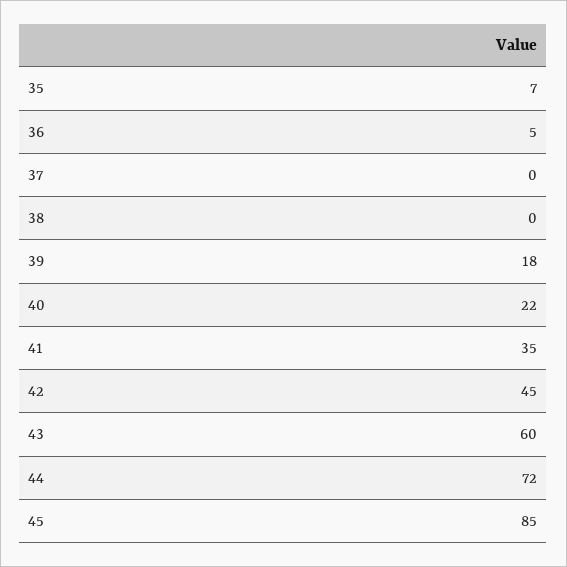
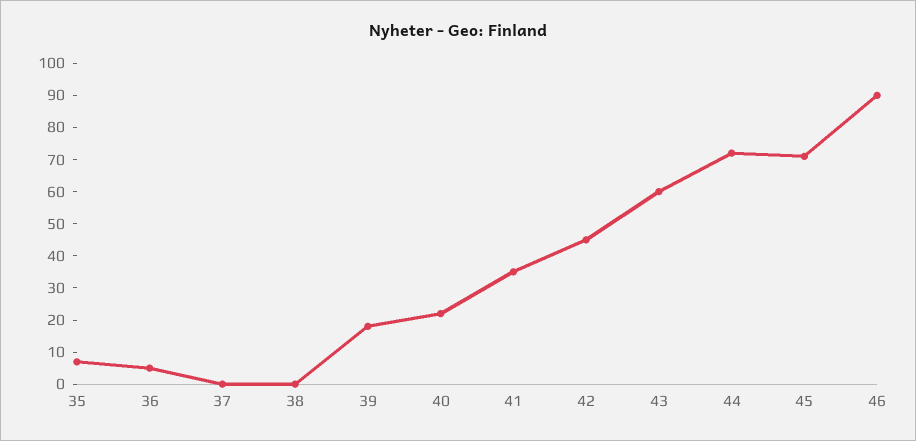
45: 85 -> 70
46: none -> 90

